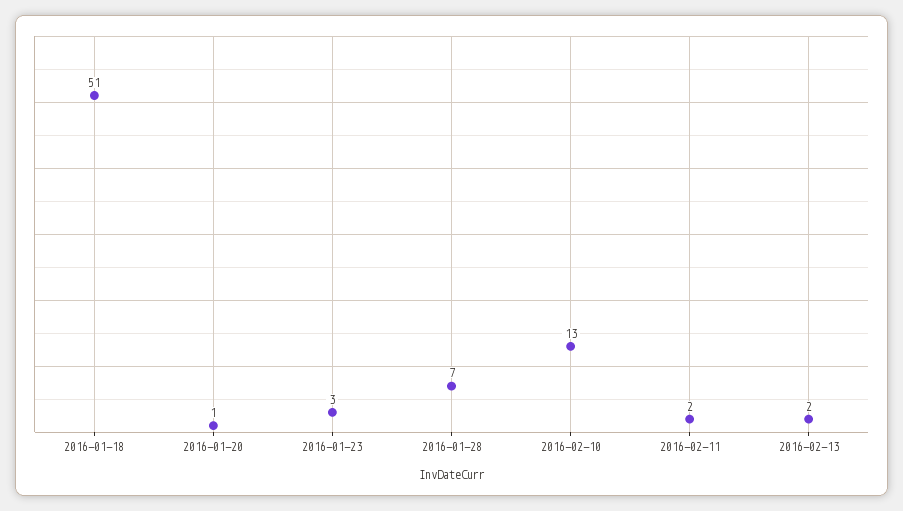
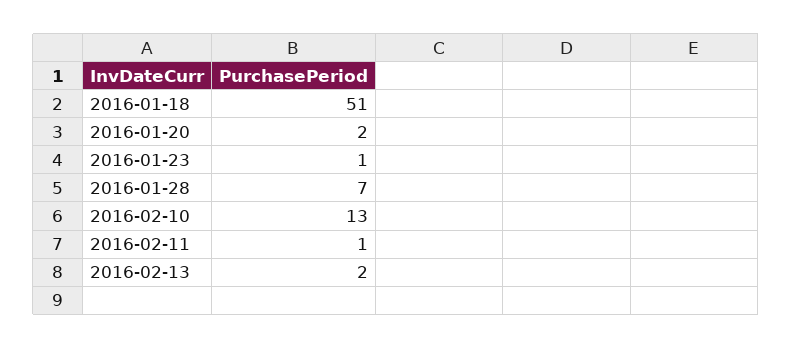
2016-01-20: 1 -> 2
2016-01-23: 3 -> 1
2016-02-11: 2 -> 1

